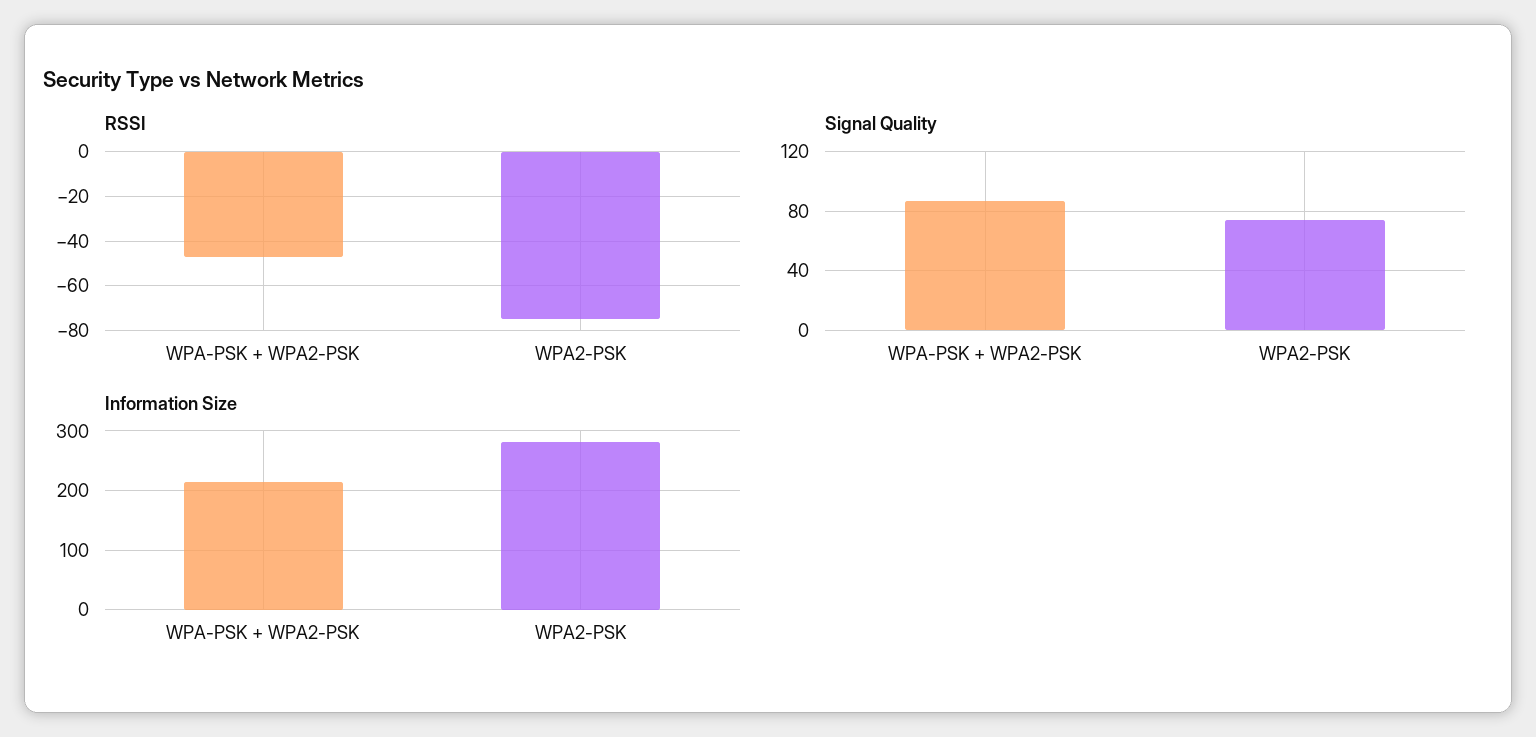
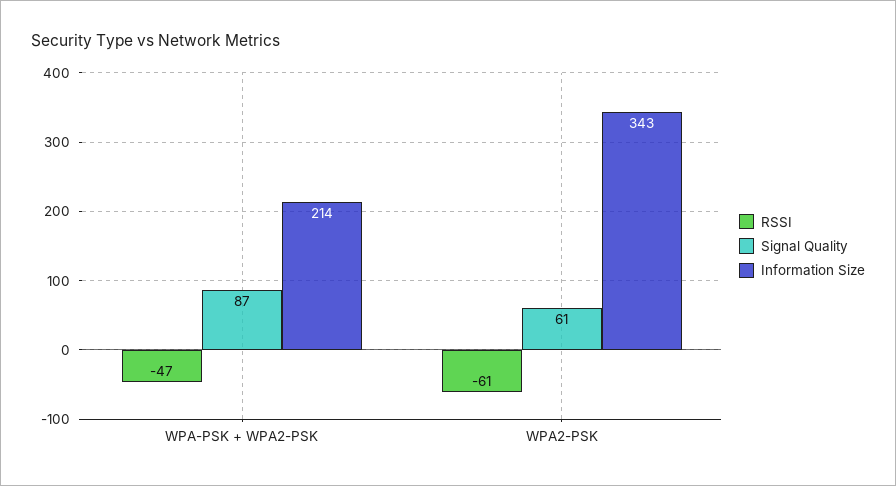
RSSI, WPA2-PSK: -75 -> -61
Signal Quality, WPA2-PSK: 75 -> 61
Information Size, WPA2-PSK: 280 -> 343

